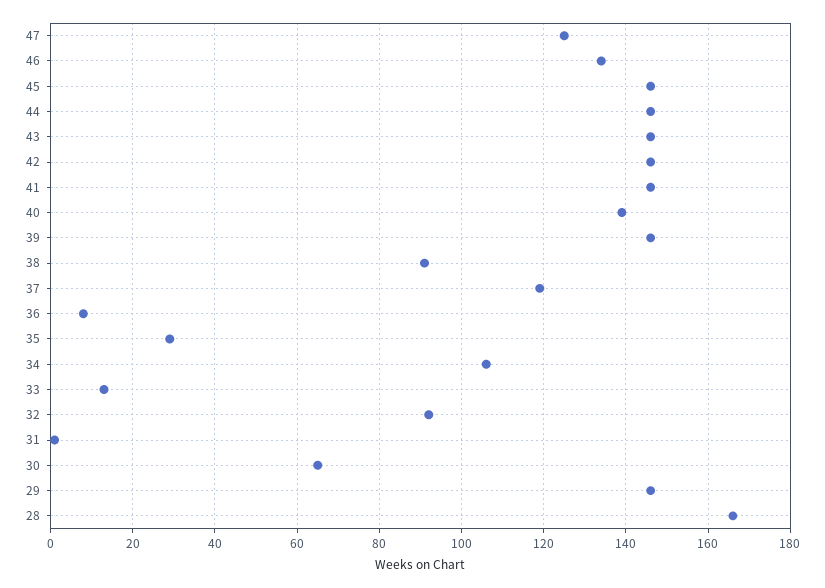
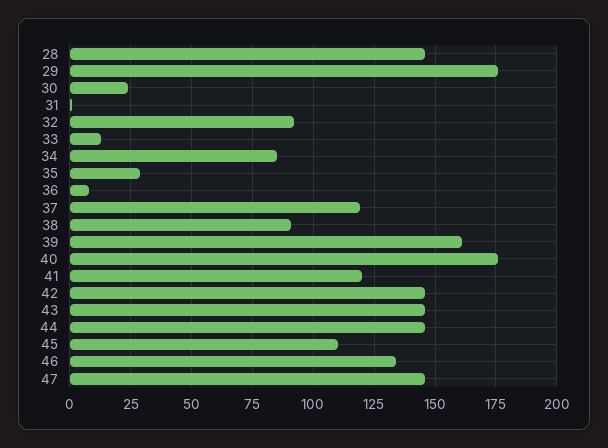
47: 125 -> 145
45: 145 -> 110
41: 145 -> 120
40: 140 -> 175
39: 145 -> 160
34: 105 -> 85
30: 65 -> 25
29: 145 -> 175
28: 165 -> 145

